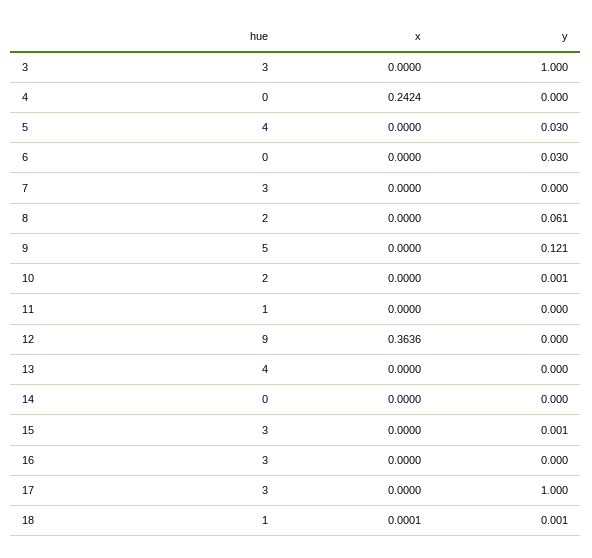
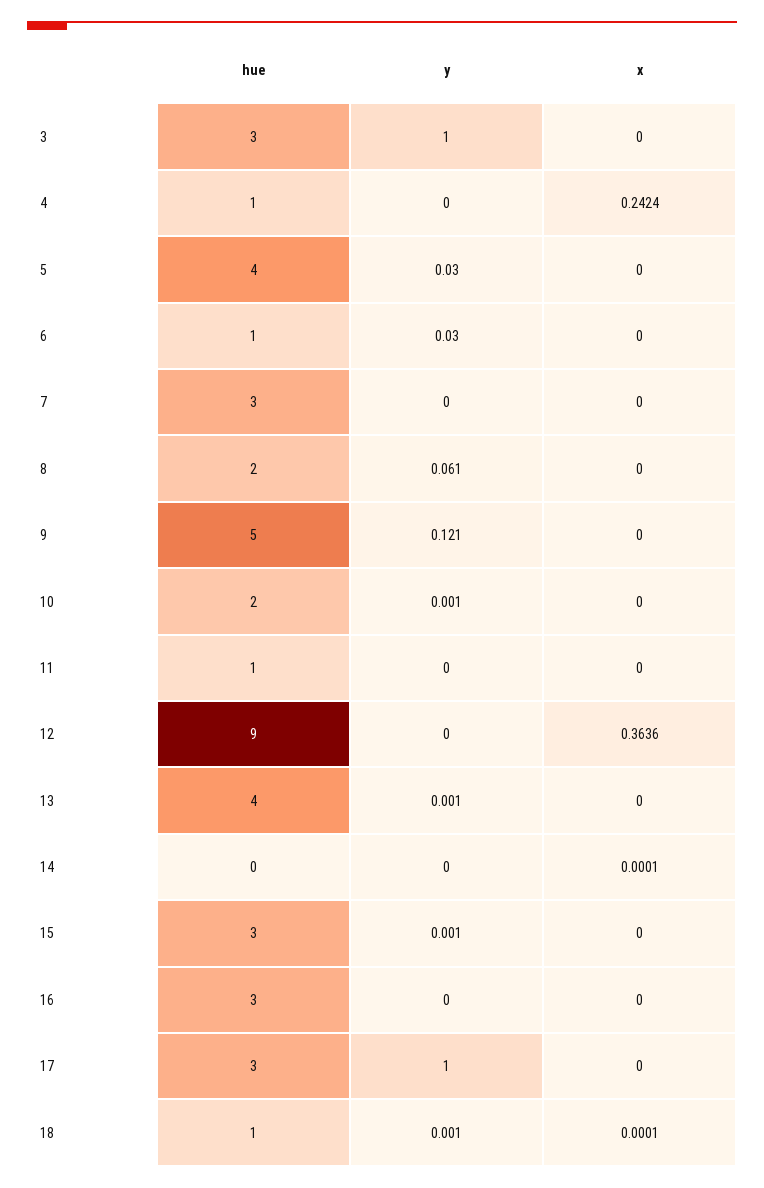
hue, 4: 0 -> 1
hue, 6: 0 -> 1
y, 13: 0 -> 0.001
x, 14: 0 -> 0.0001

